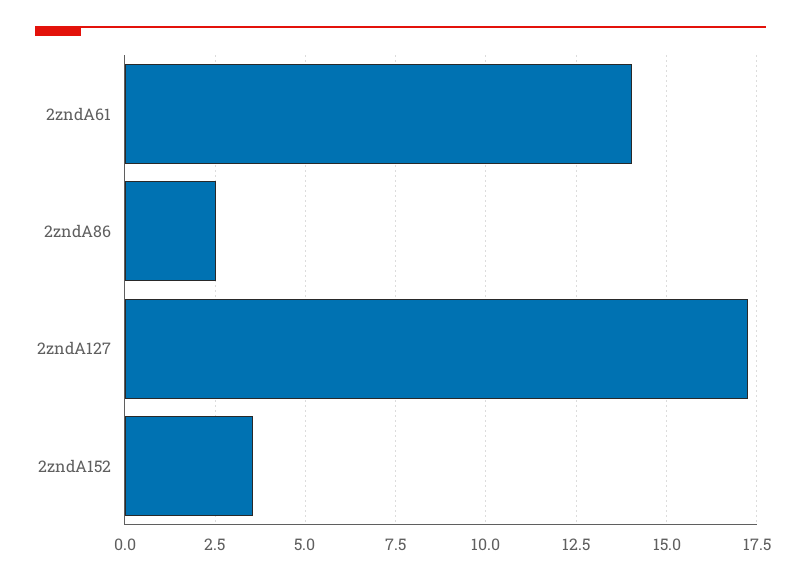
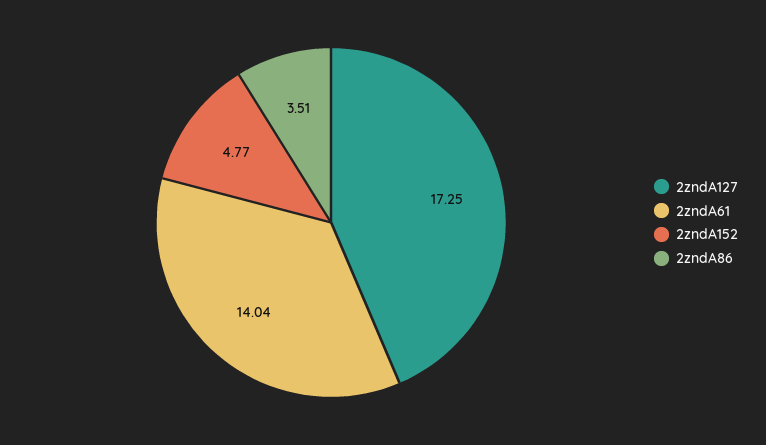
2zndA86: 2.5 -> 3.51
2zndA152: 3.5 -> 4.77

